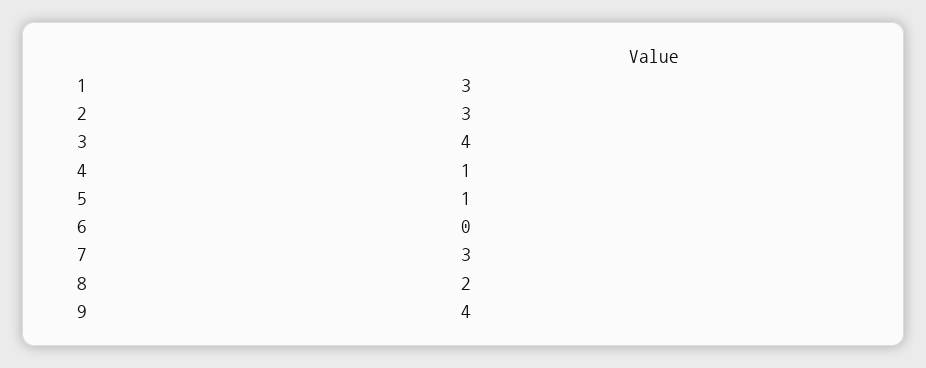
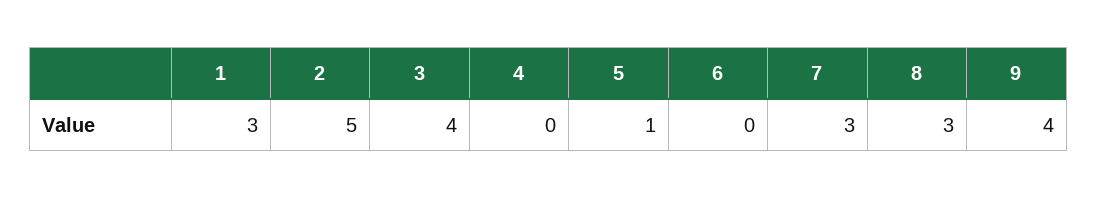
2: 3 -> 5
4: 1 -> 0
8: 2 -> 3

